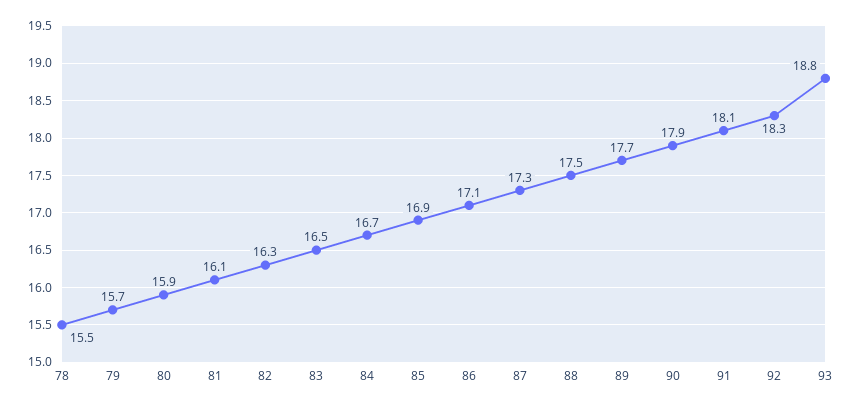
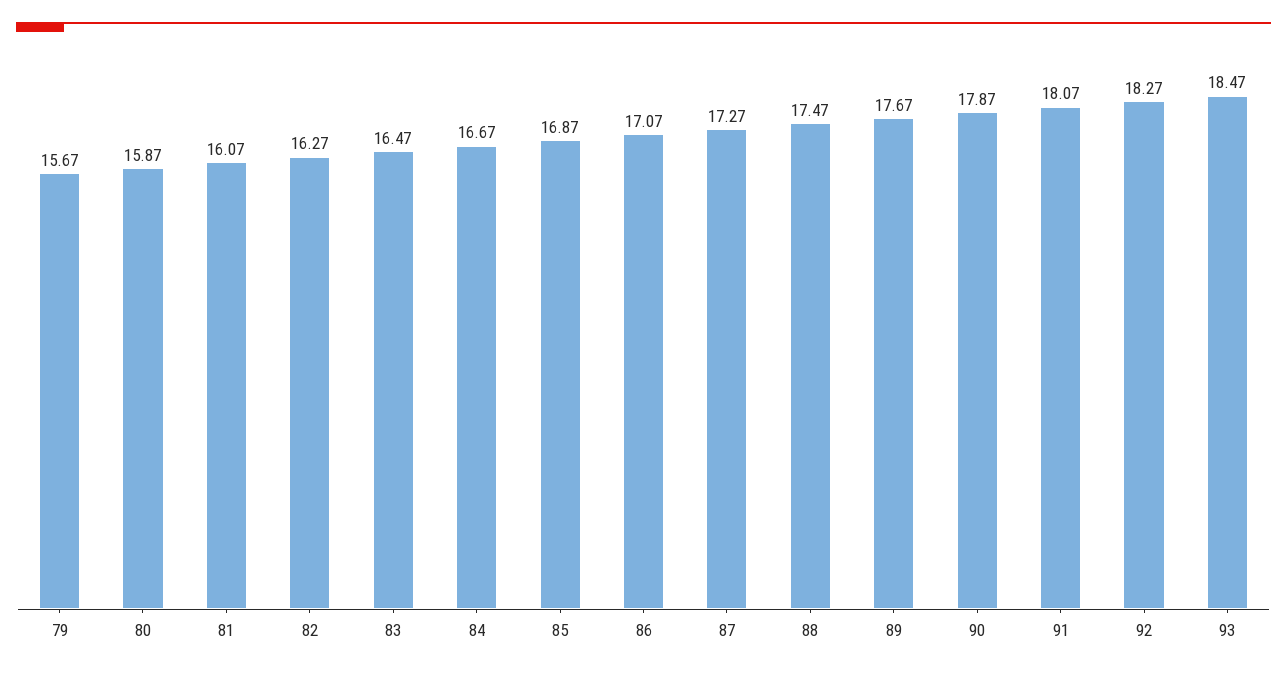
78: 15.5 -> none
93: 18.8 -> 18.47

